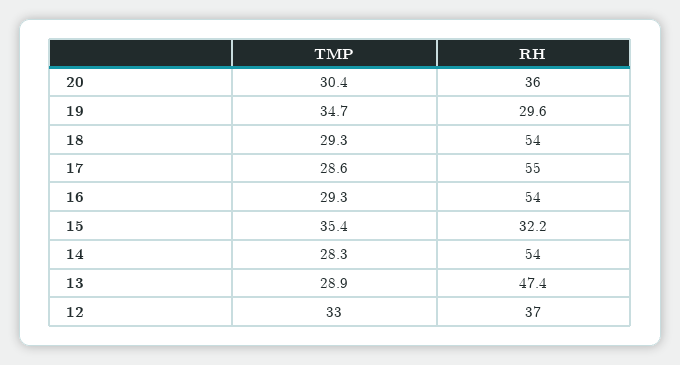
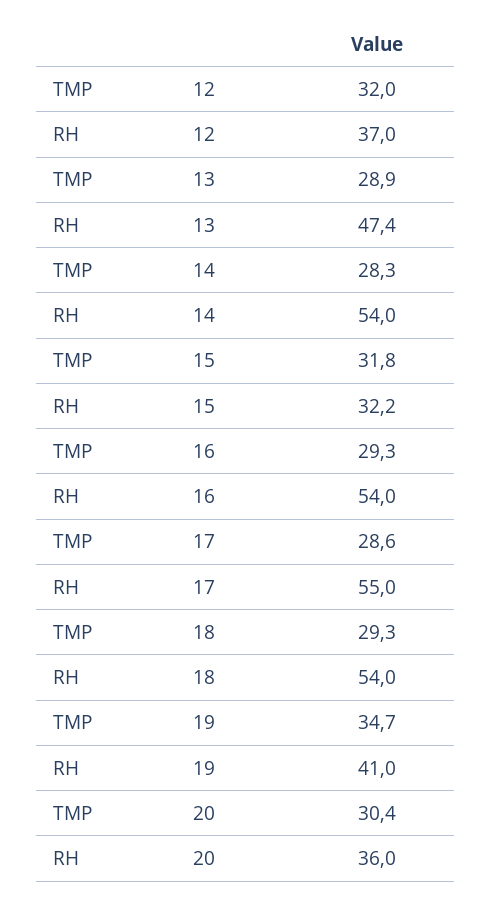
RH, 19: 29.6 -> 41
TMP, 15: 35.4 -> 31.8
TMP, 12: 33 -> 32

